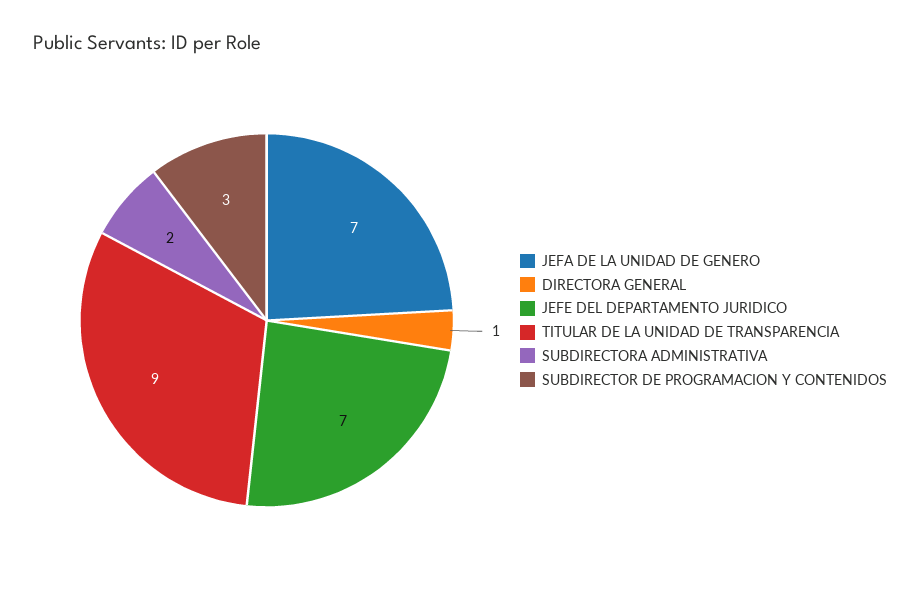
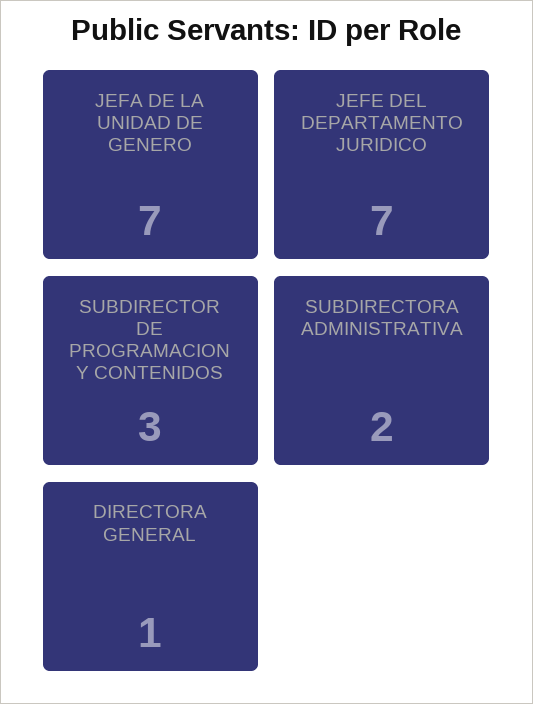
TITULAR DE LA UNIDAD DE TRANSPARENCIA: 9 -> none

